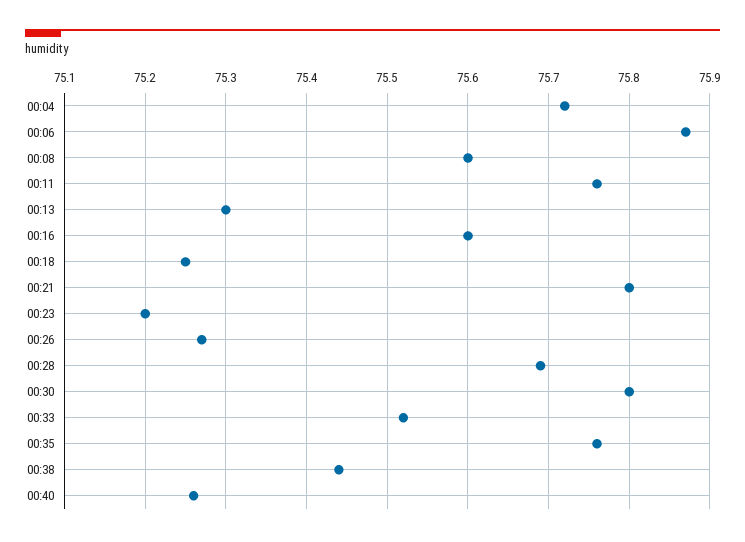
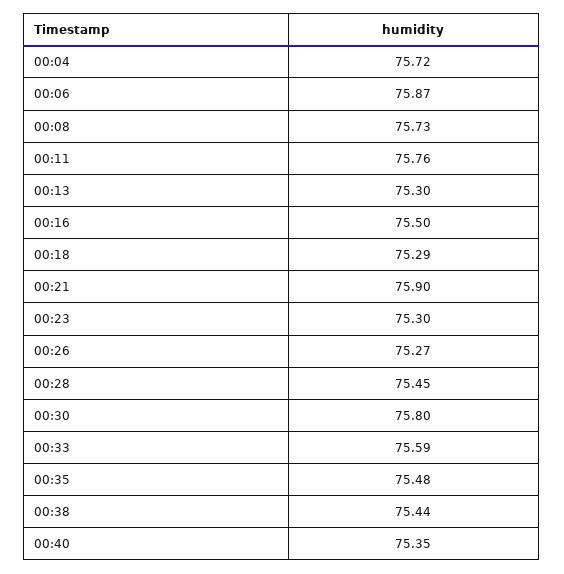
00:08: 75.6 -> 75.73
00:16: 75.6 -> 75.5
00:18: 75.25 -> 75.29
00:21: 75.8 -> 75.9
00:23: 75.2 -> 75.3
00:28: 75.69 -> 75.45
00:33: 75.52 -> 75.59
00:35: 75.76 -> 75.48
00:40: 75.26 -> 75.35

